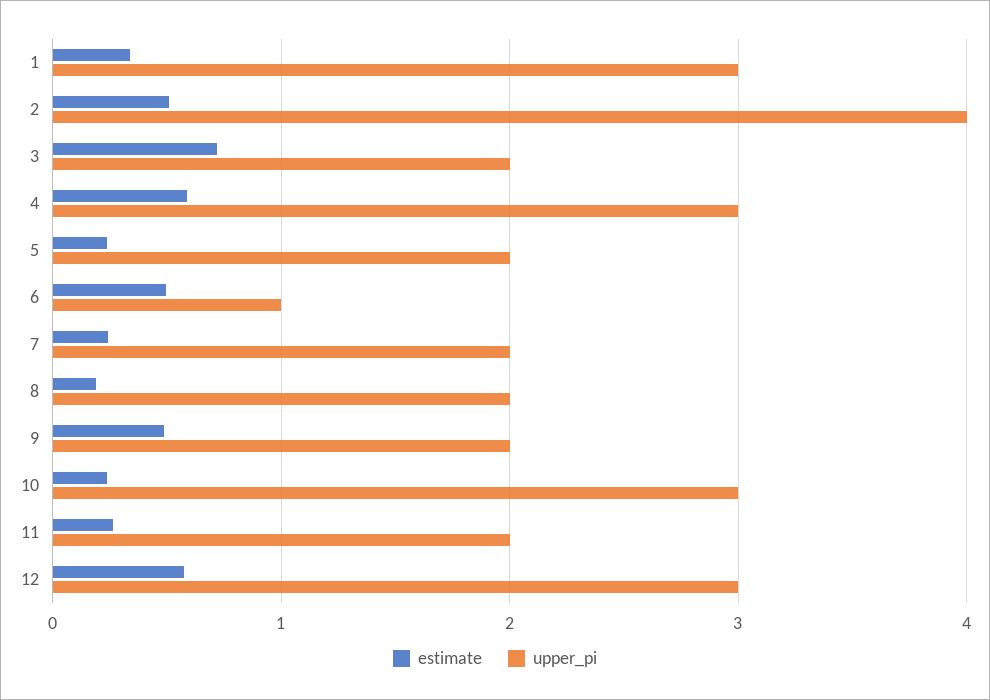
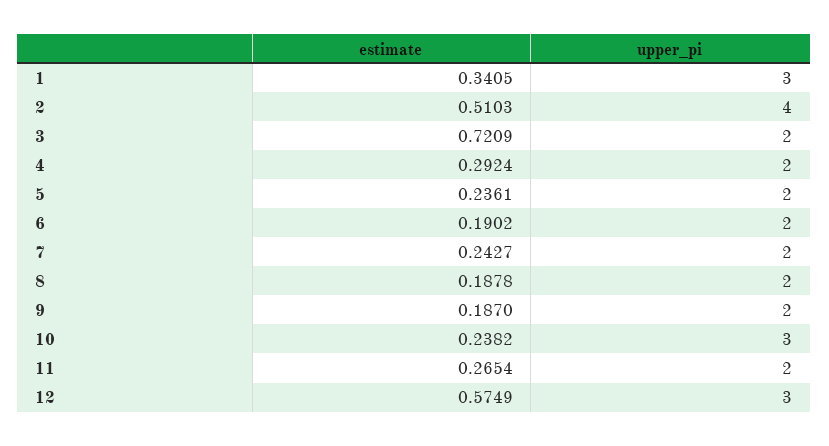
estimate, 4: 0.6 -> 0.2924
upper_pi, 4: 3 -> 2
estimate, 6: 0.5 -> 0.1902
upper_pi, 6: 1 -> 2
estimate, 9: 0.5 -> 0.187

